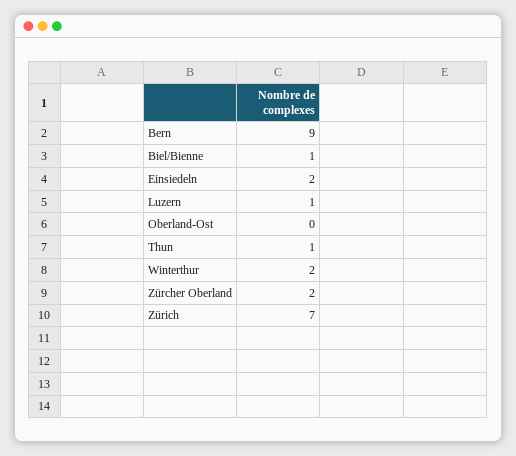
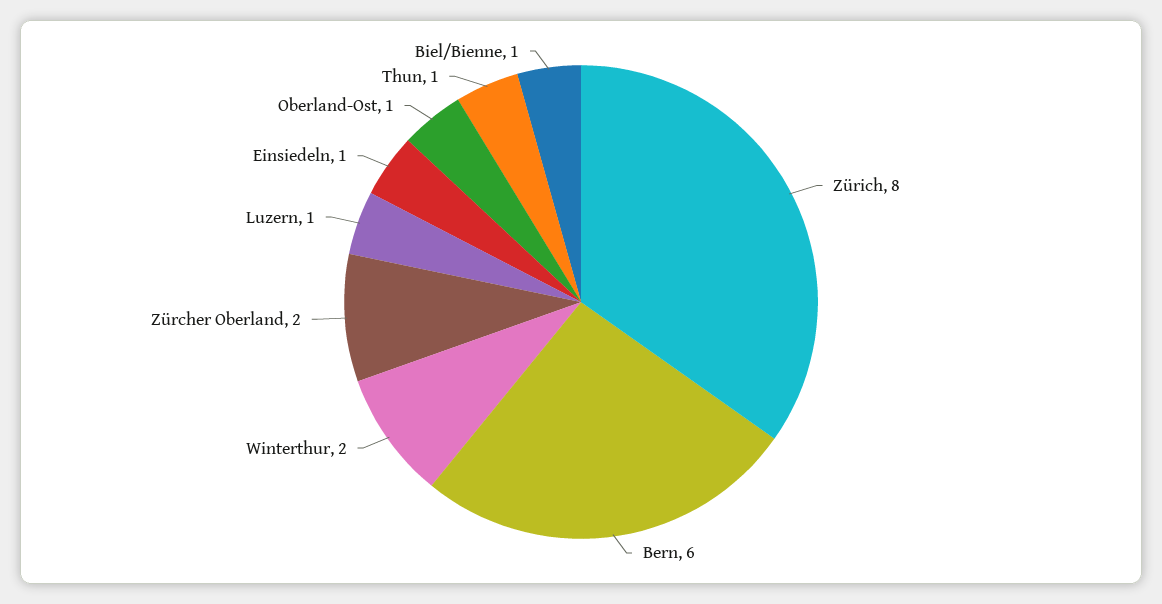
Bern: 9 -> 6
Einsiedeln: 2 -> 1
Oberland-Ost: 0 -> 1
Zürich: 7 -> 8

